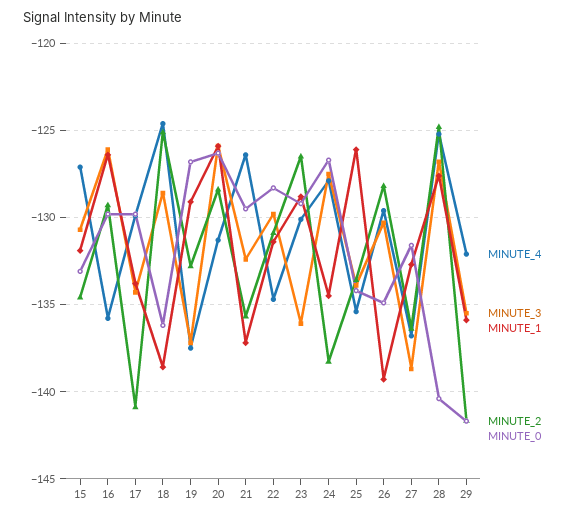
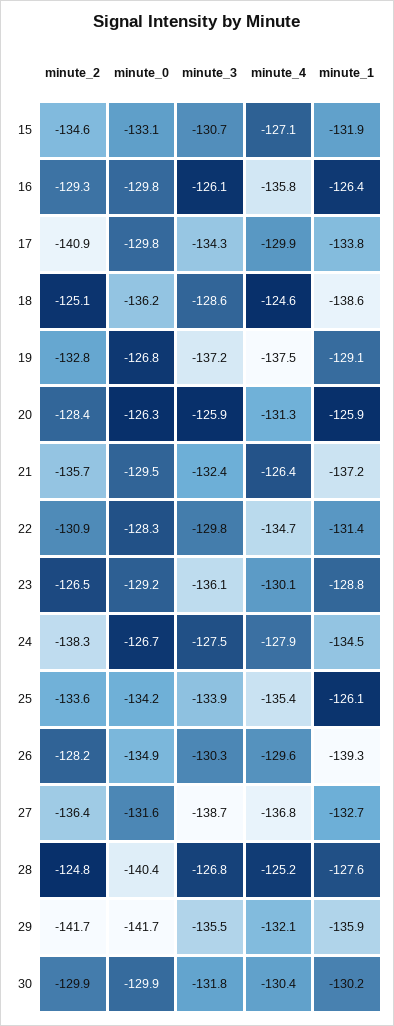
MINUTE_2, 30: none -> -129.9
MINUTE_0, 30: none -> -129.9
MINUTE_3, 30: none -> -131.8
MINUTE_4, 30: none -> -130.4
MINUTE_1, 30: none -> -130.2

